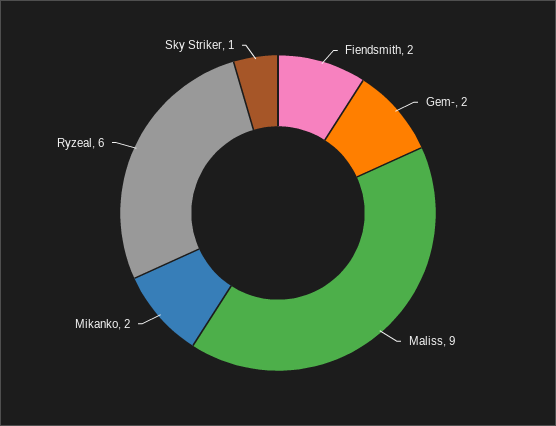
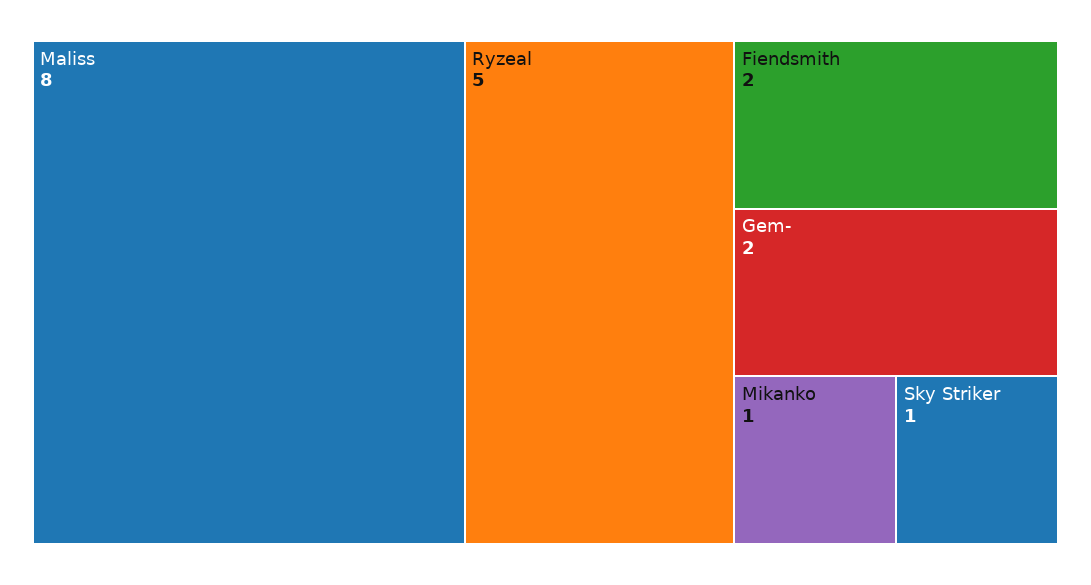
Maliss: 9 -> 8
Mikanko: 2 -> 1
Ryzeal: 6 -> 5

